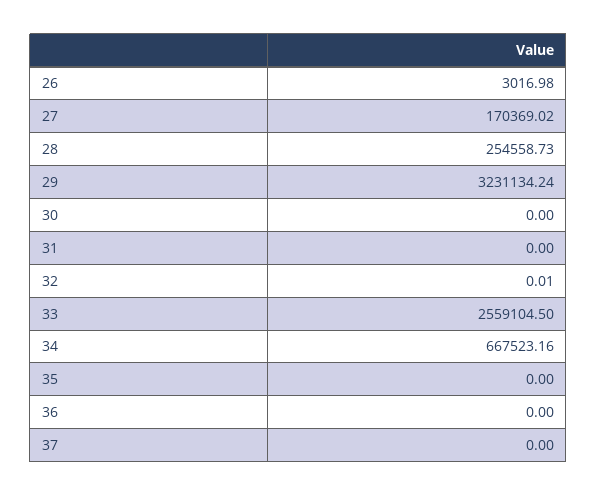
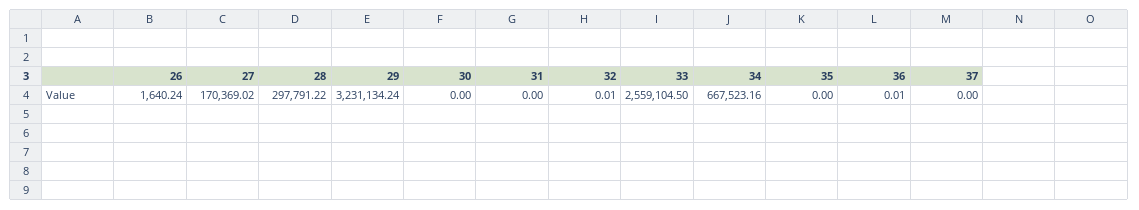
26: 3016.98 -> 1640.24
28: 254558.73 -> 297791.22
36: 0 -> 0.01

